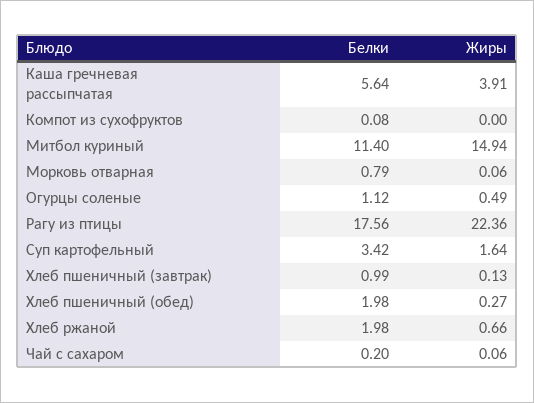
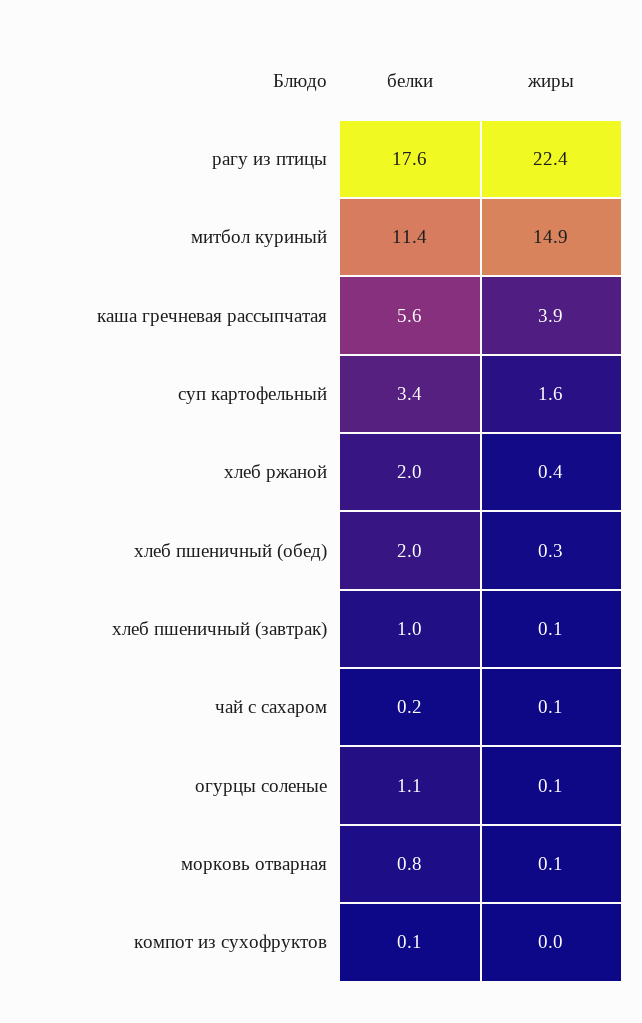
Жиры, Огурцы соленые: 0.49 -> 0.1
Жиры, Хлеб ржаной: 0.66 -> 0.4

